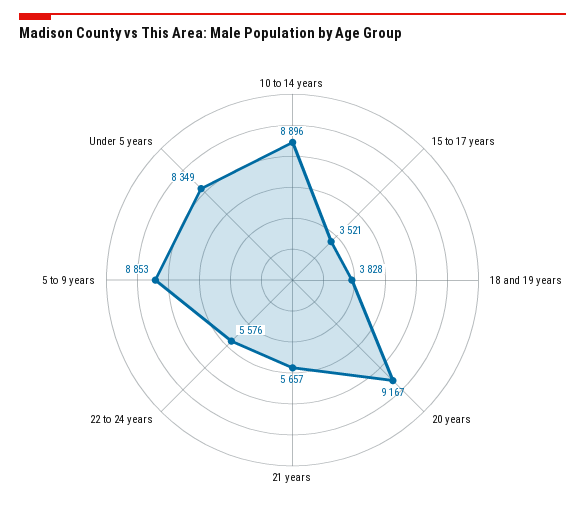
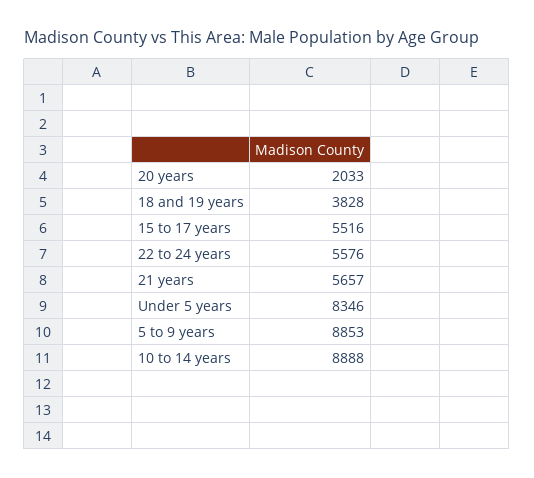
10 to 14 years: 8896 -> 8888
15 to 17 years: 3521 -> 5516
20 years: 9167 -> 2033
Under 5 years: 8349 -> 8346

